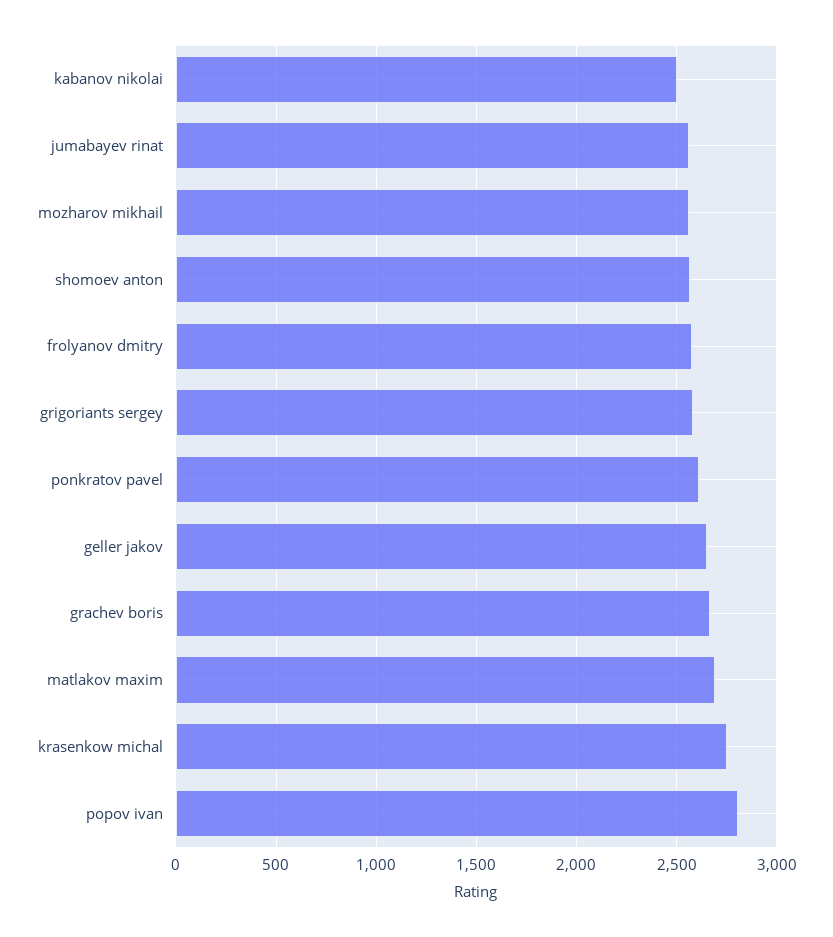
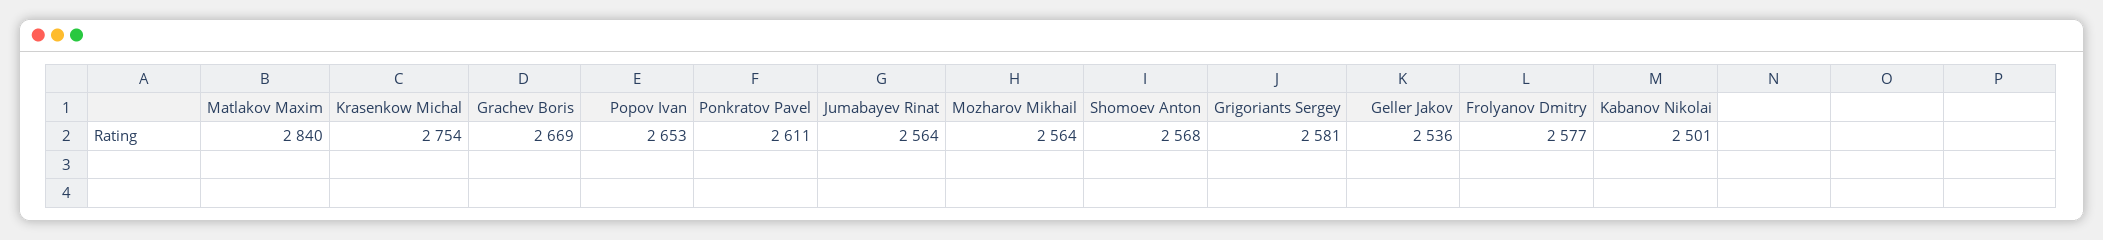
geller jakov: 2650 -> 2536
matlakov maxim: 2700 -> 2840
popov ivan: 2800 -> 2653

